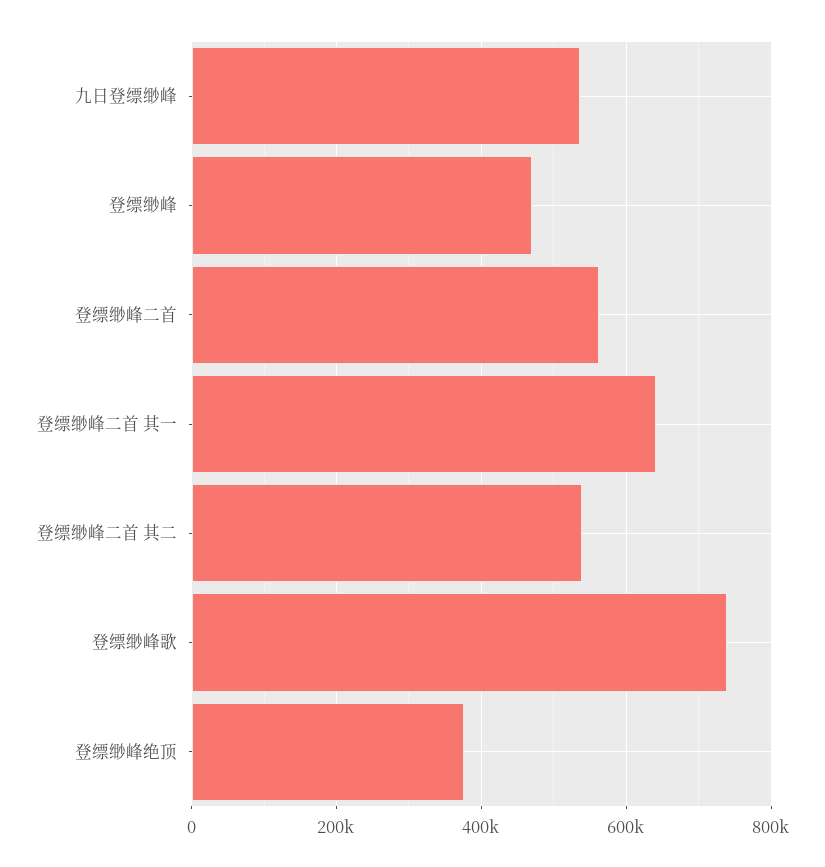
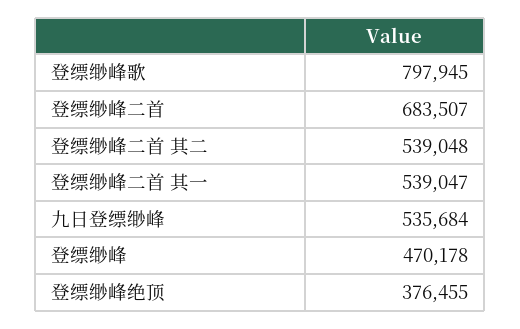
登缥缈峰二首: 560000 -> 683507
登缥缈峰二首 其一: 640000 -> 539047
登缥缈峰歌: 740000 -> 797945

